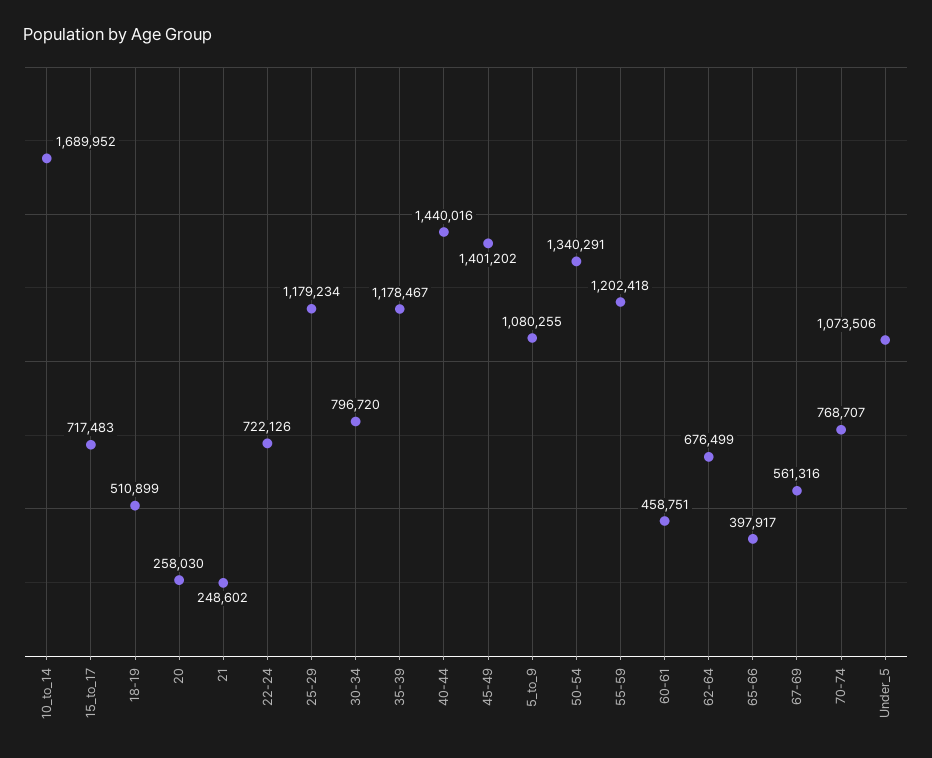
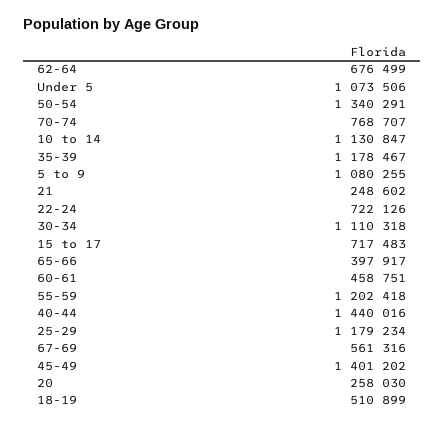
10_to_14: 1689952 -> 1130847
30-34: 796720 -> 1110318

